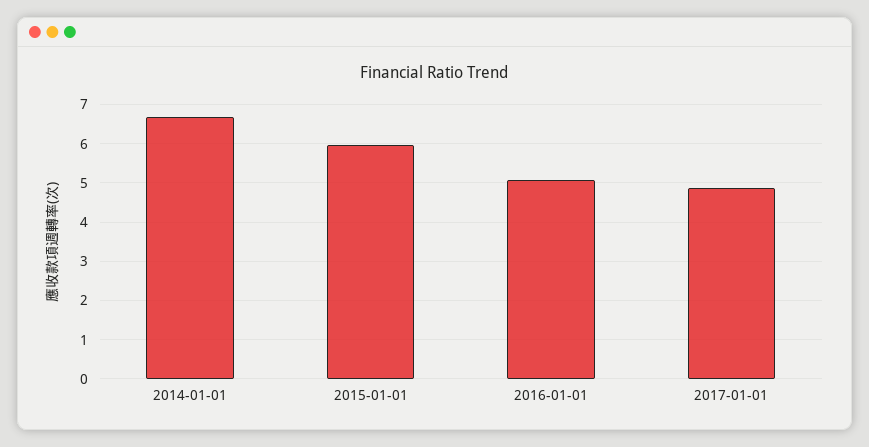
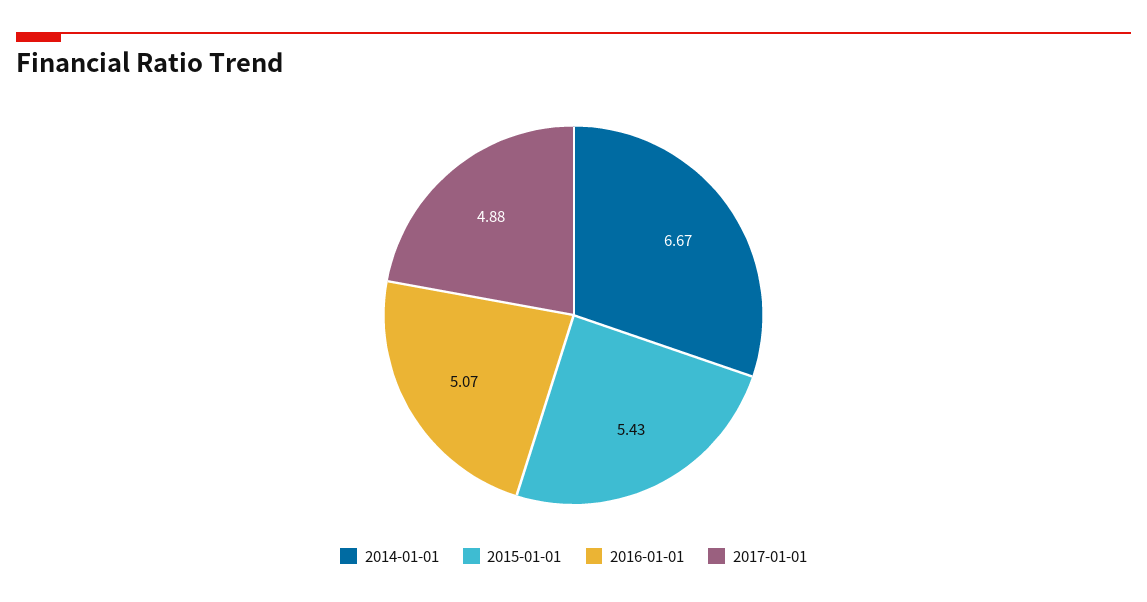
2015-01-01: 6 -> 5.43

